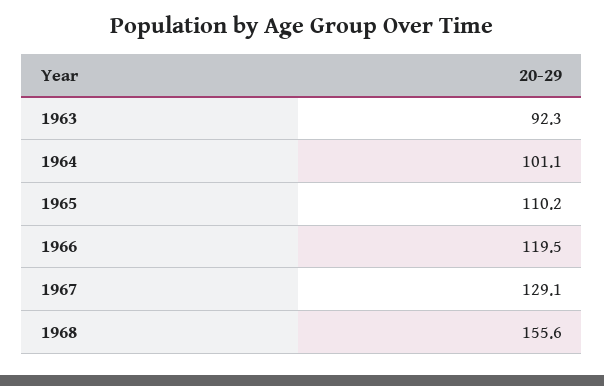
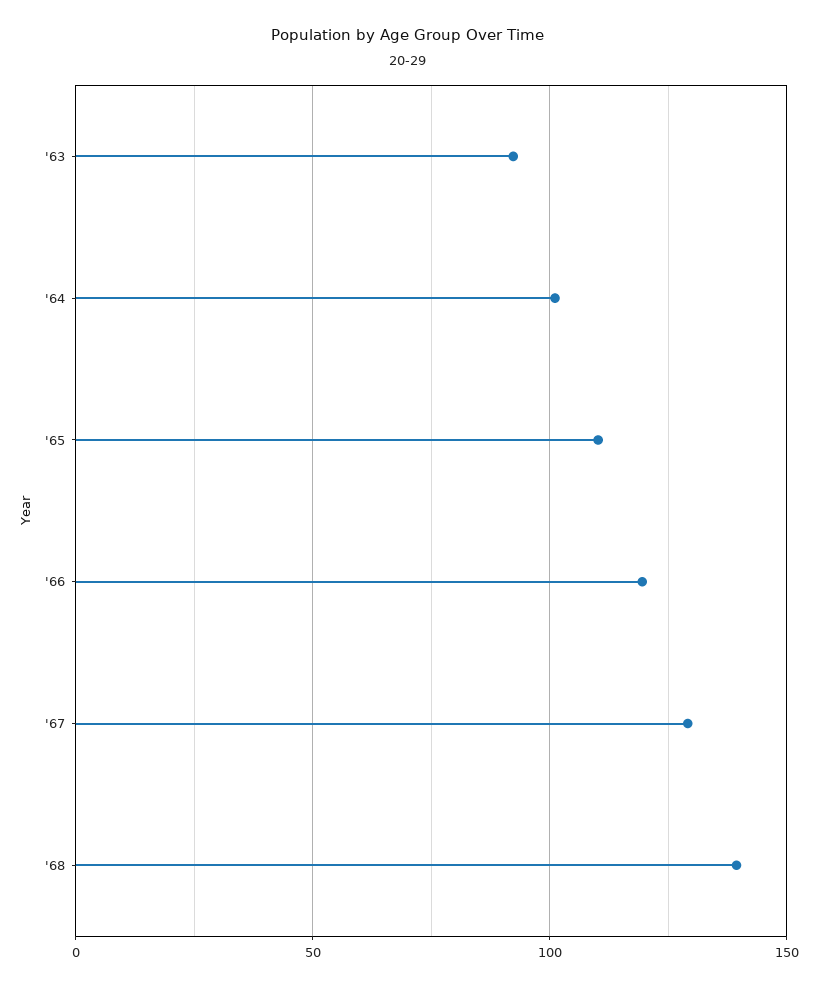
1968: 155.6 -> 140

